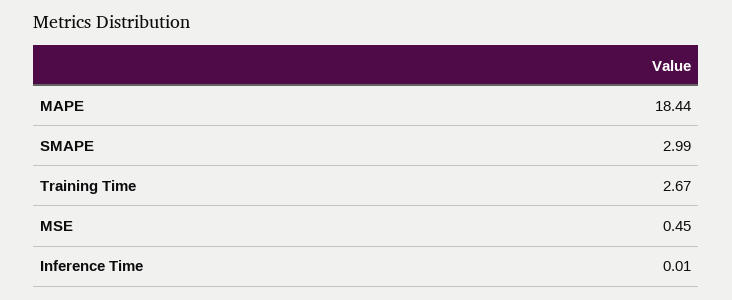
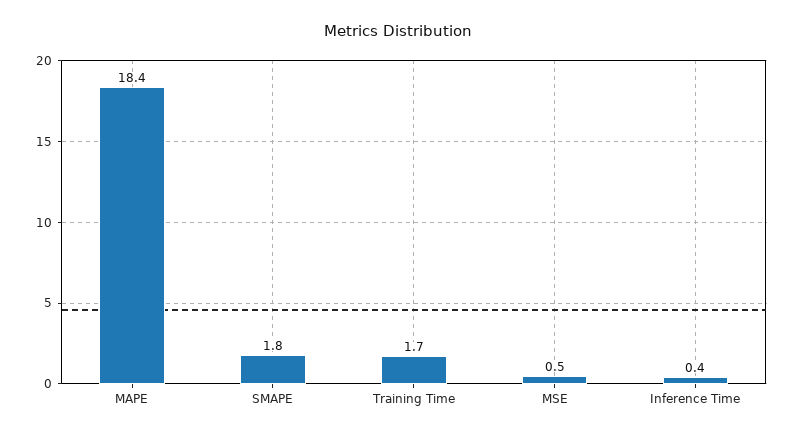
SMAPE: 2.99 -> 1.8
Training Time: 2.67 -> 1.7
Inference Time: 0.01 -> 0.4

